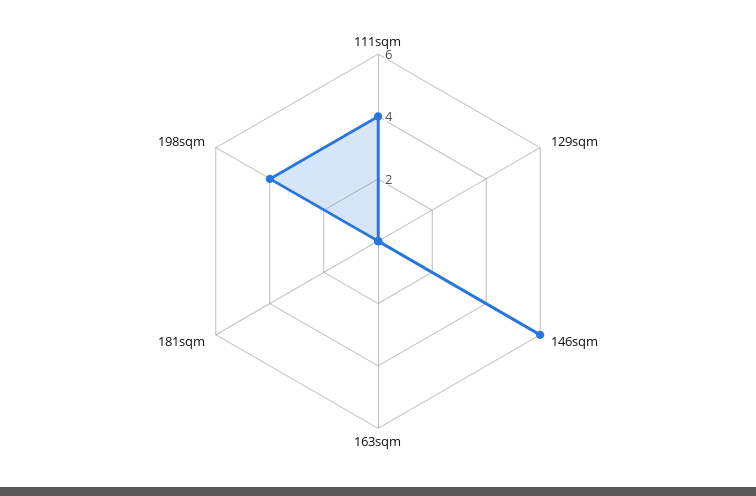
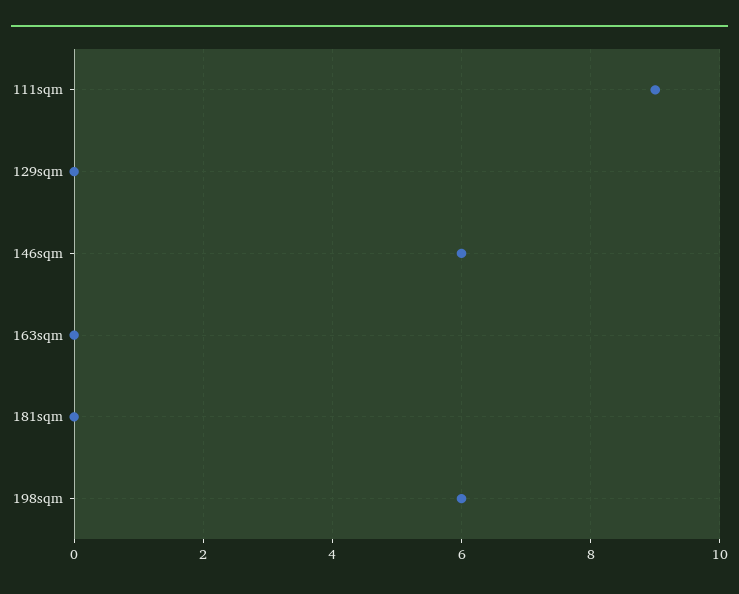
111sqm: 4 -> 9
198sqm: 4 -> 6

